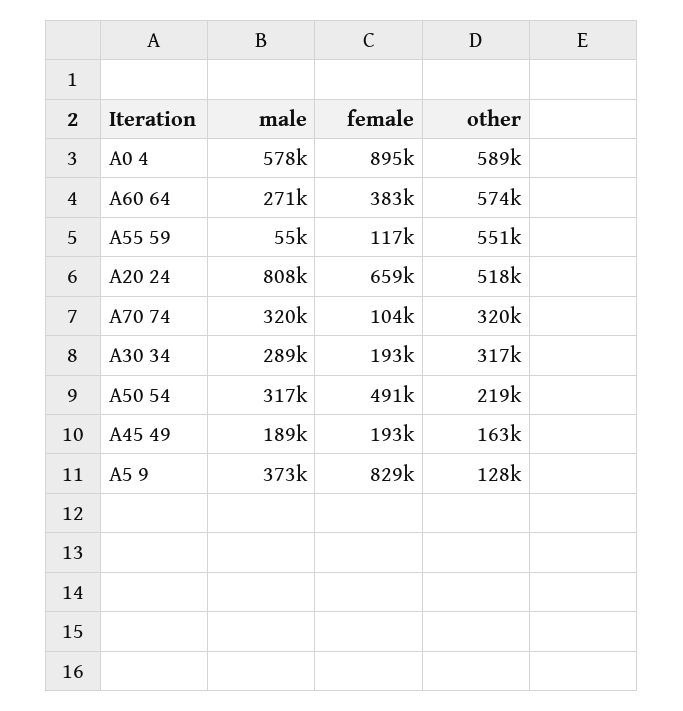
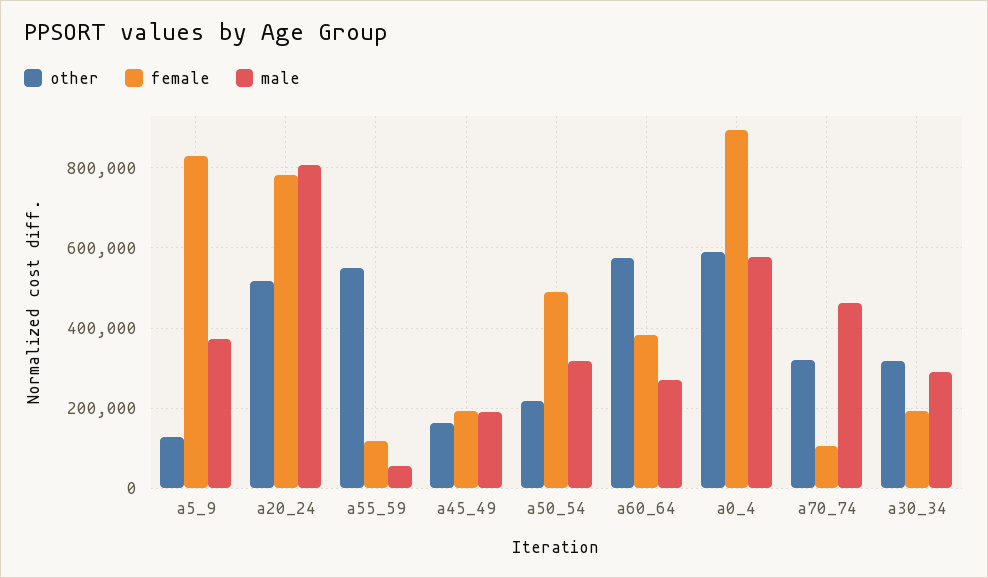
female, A20 24: 659000 -> 780000
male, A70 74: 320000 -> 460000

